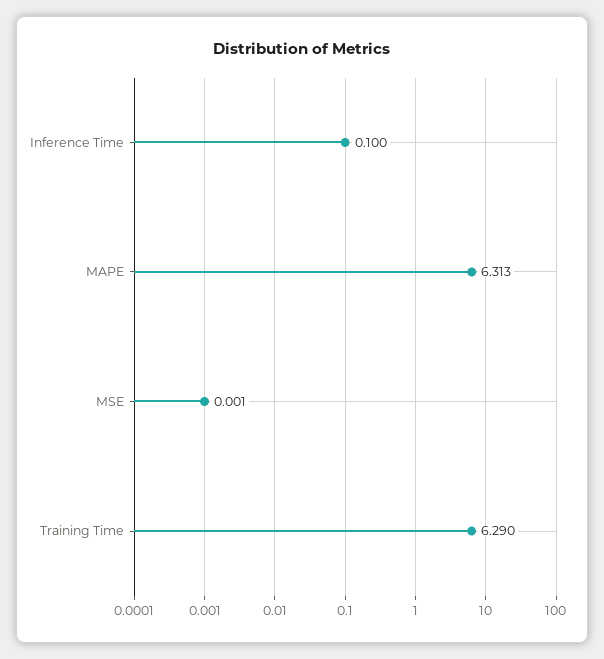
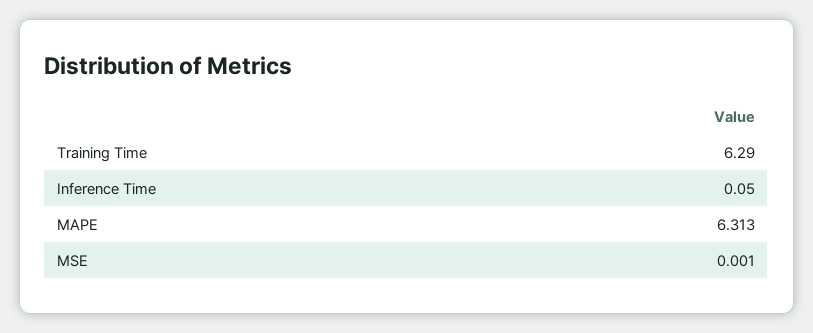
Inference Time: 0.1 -> 0.05

